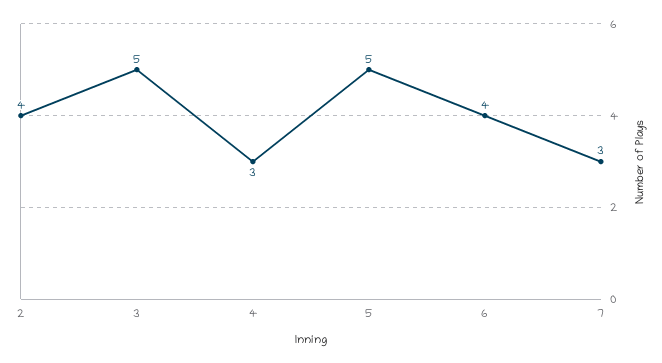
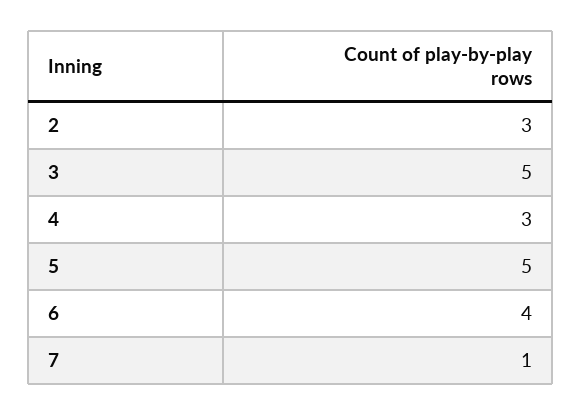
2: 4 -> 3
7: 3 -> 1

